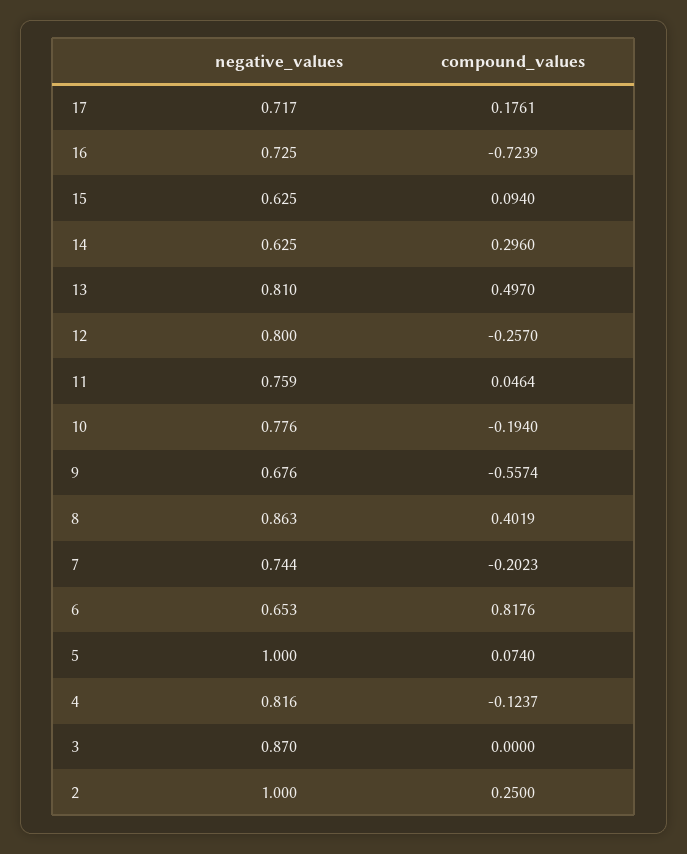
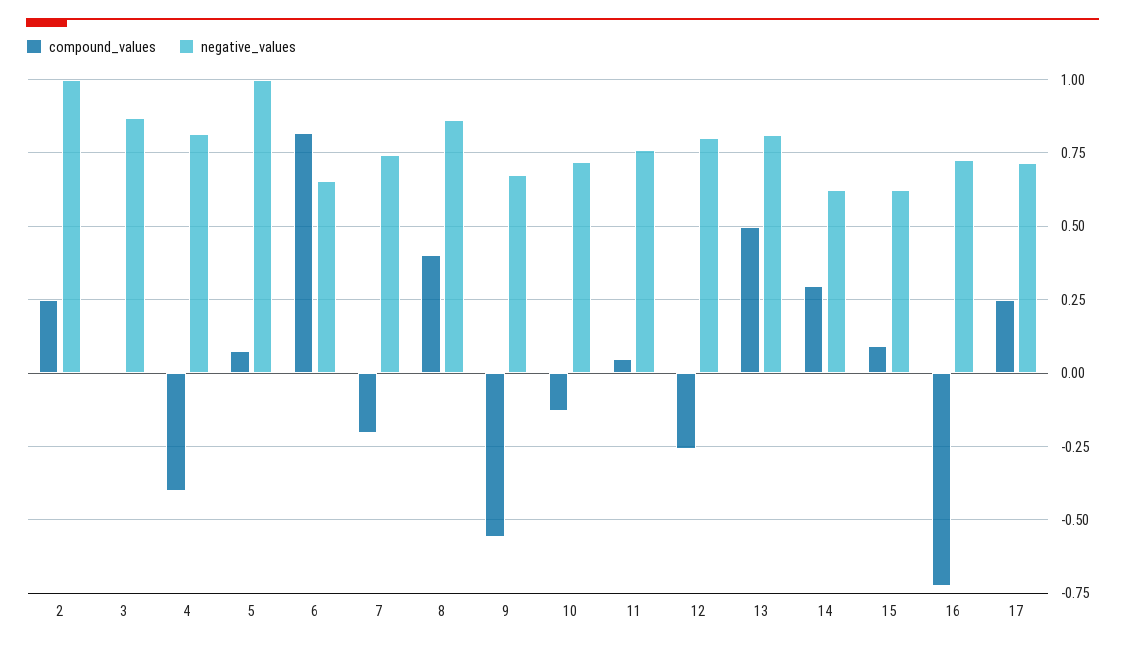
compound_values, 17: 0.1761 -> 0.25
negative_values, 10: 0.776 -> 0.725
compound_values, 10: -0.194 -> -0.125
compound_values, 4: -0.1237 -> -0.4

